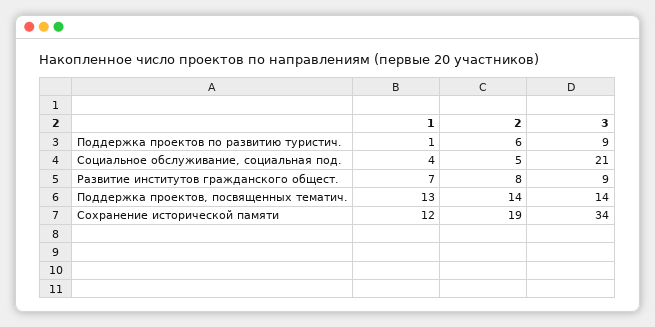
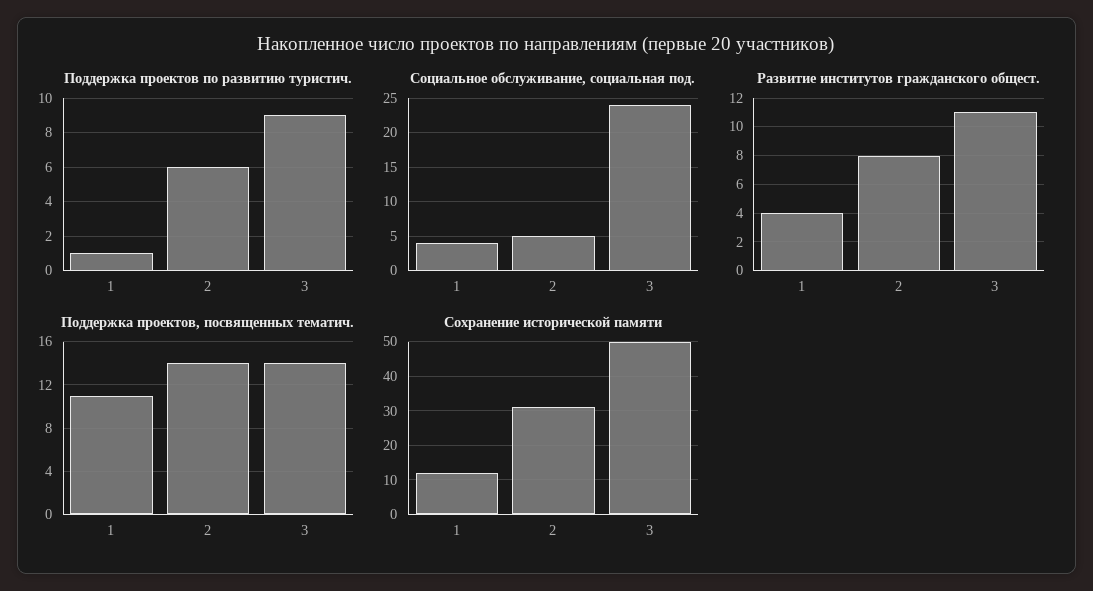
Cоциальное обслуживание, социальная под., 3: 21 -> 24
Развитие институтов гражданского общест., 1: 7 -> 4
Развитие институтов гражданского общест., 3: 9 -> 11
Поддержка проектов, посвященных тематич., 1: 13 -> 11
Сохранение исторической памяти, 2: 19 -> 30
Сохранение исторической памяти, 3: 34 -> 50

